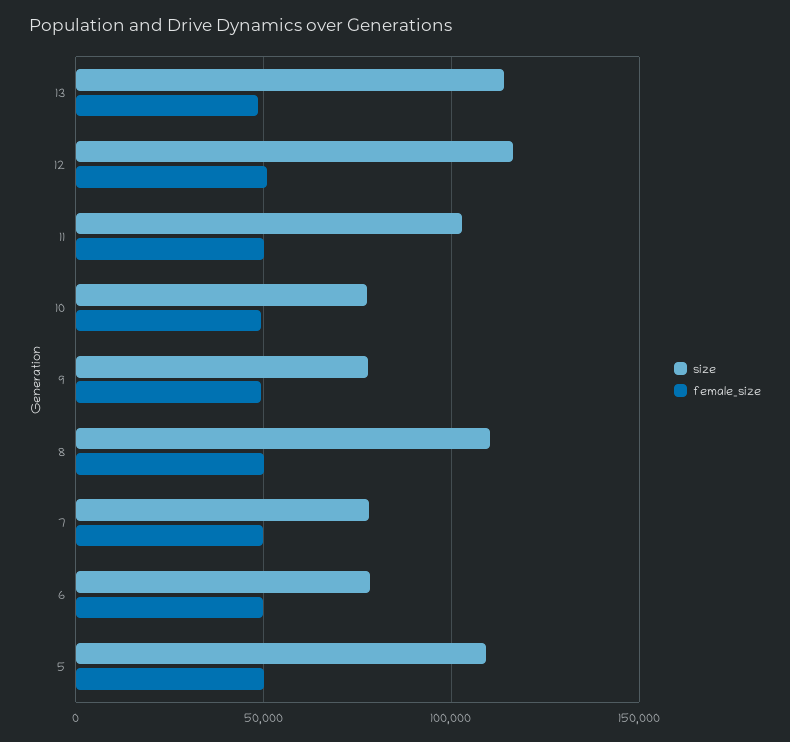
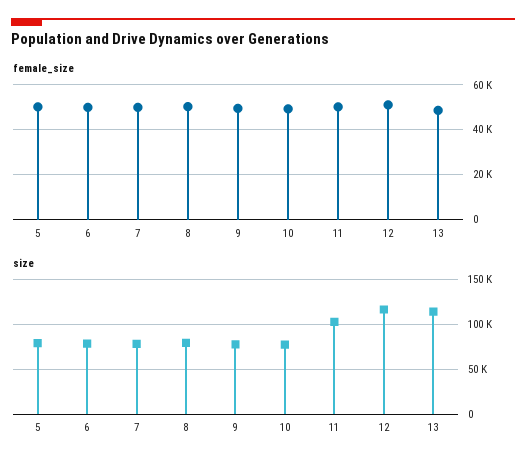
size, 8: 110000 -> 80000
size, 5: 110000 -> 80000

